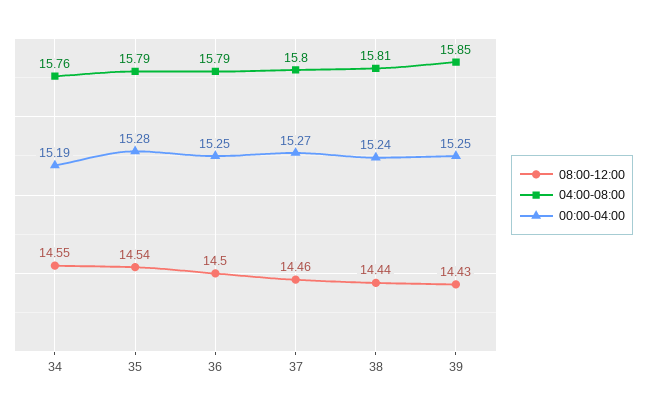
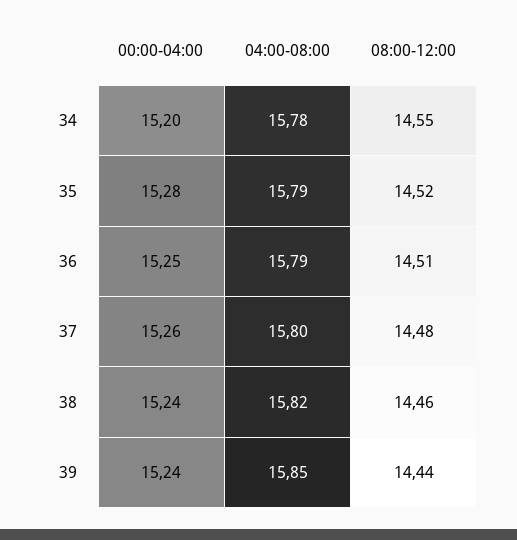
04:00-08:00, 34: 15.76 -> 15.78
00:00-04:00, 34: 15.19 -> 15.2
08:00-12:00, 35: 14.54 -> 14.52
08:00-12:00, 36: 14.5 -> 14.51
08:00-12:00, 37: 14.46 -> 14.48
00:00-04:00, 37: 15.27 -> 15.26
08:00-12:00, 38: 14.44 -> 14.46
04:00-08:00, 38: 15.81 -> 15.82
08:00-12:00, 39: 14.43 -> 14.44
00:00-04:00, 39: 15.25 -> 15.24

